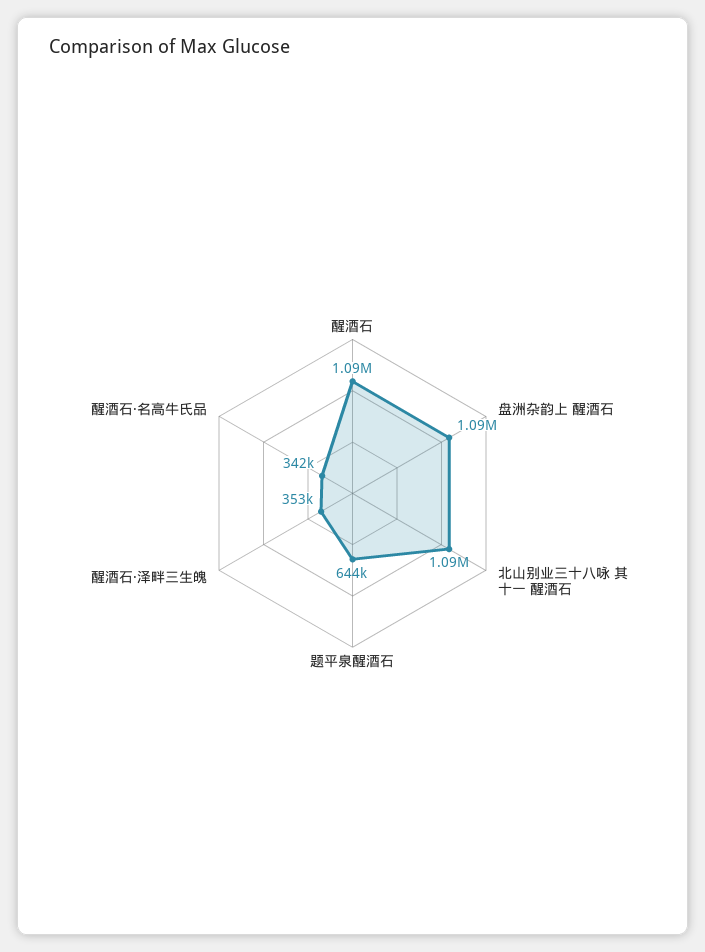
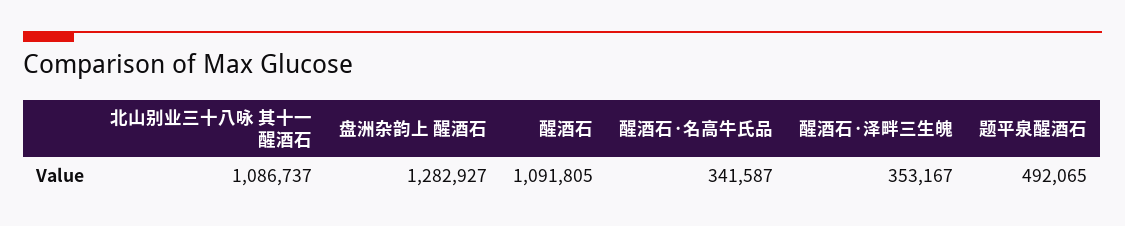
盘洲杂韵上 醒酒石: 1090000 -> 1282927
题平泉醒酒石: 644000 -> 492065

